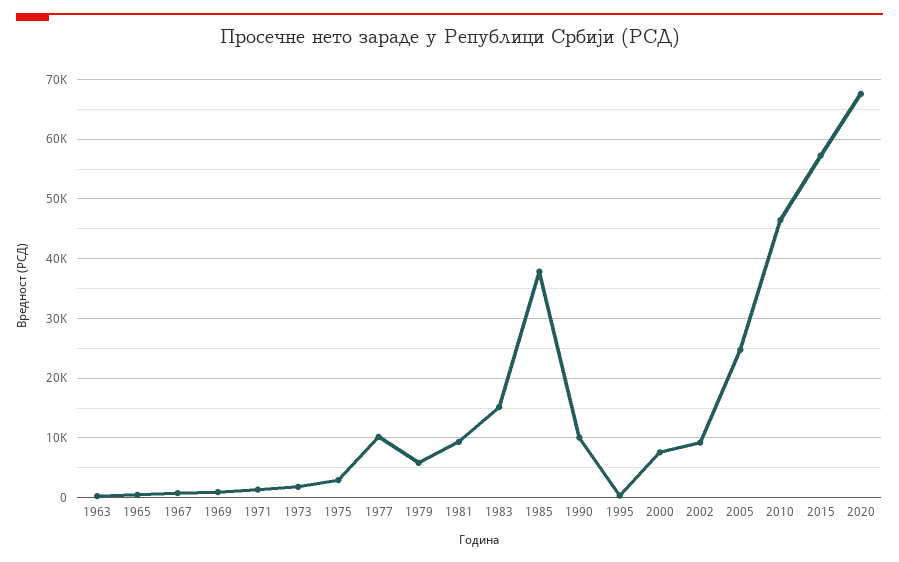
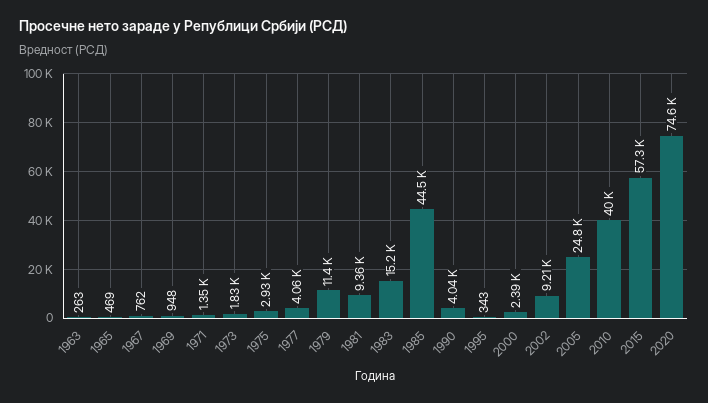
1977: 10000 -> 4060
1979: 6000 -> 11400
1985: 38000 -> 44500
1990: 10000 -> 4040
2000: 8000 -> 2390
2010: 46000 -> 40000
2020: 68000 -> 74600

